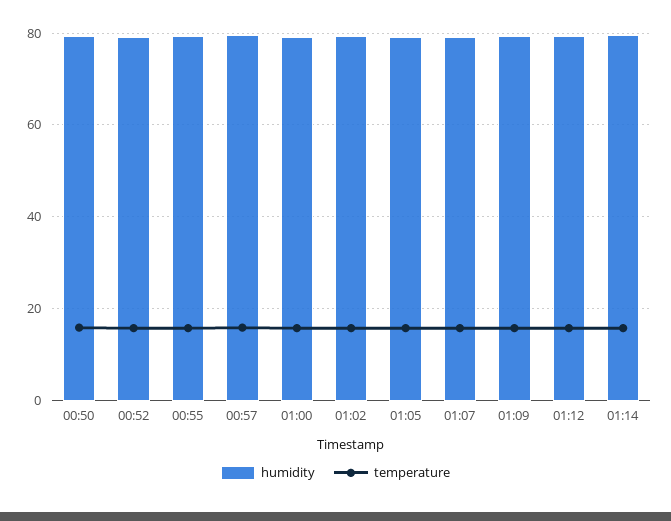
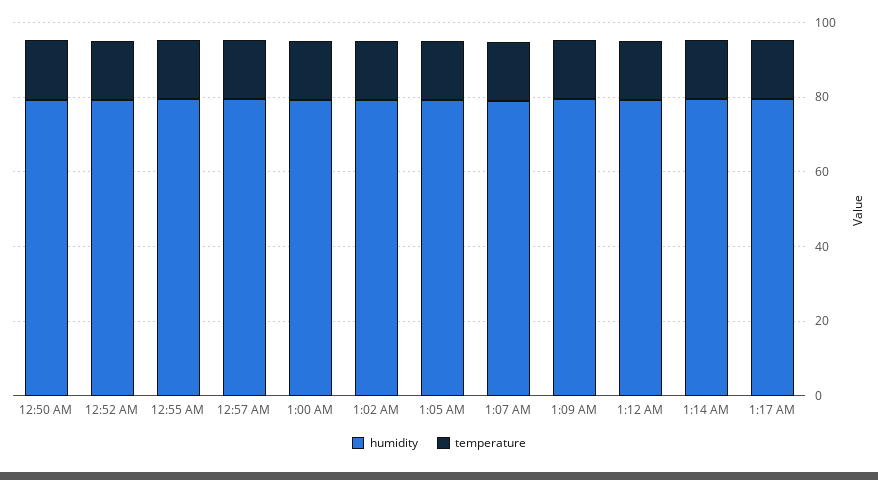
humidity, 1:17 AM: none -> 80
temperature, 1:17 AM: none -> 15

